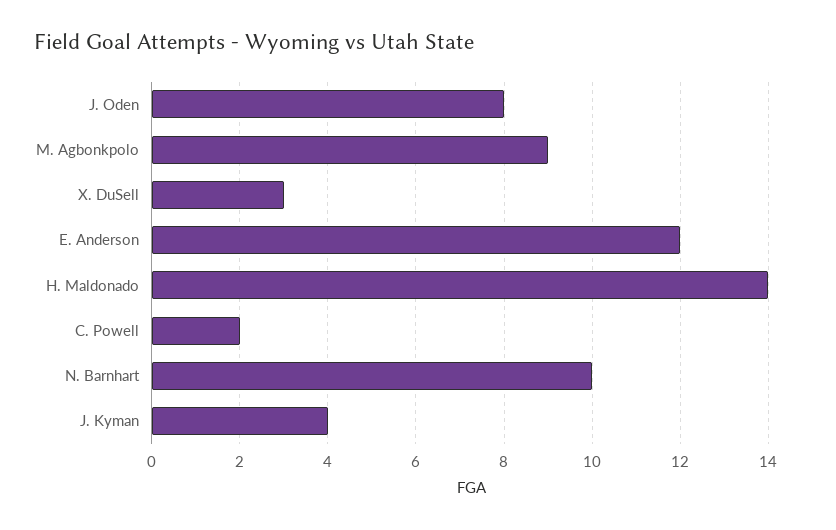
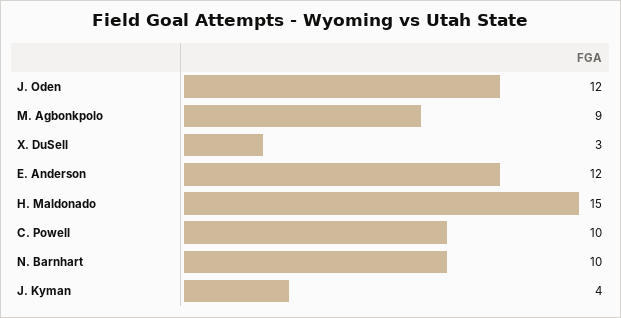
J. Oden: 8 -> 12
H. Maldonado: 14 -> 15
C. Powell: 2 -> 10

